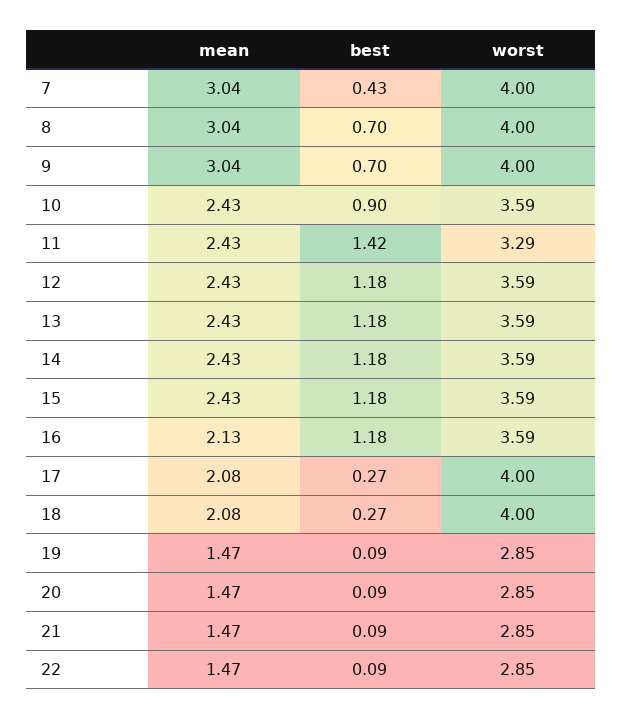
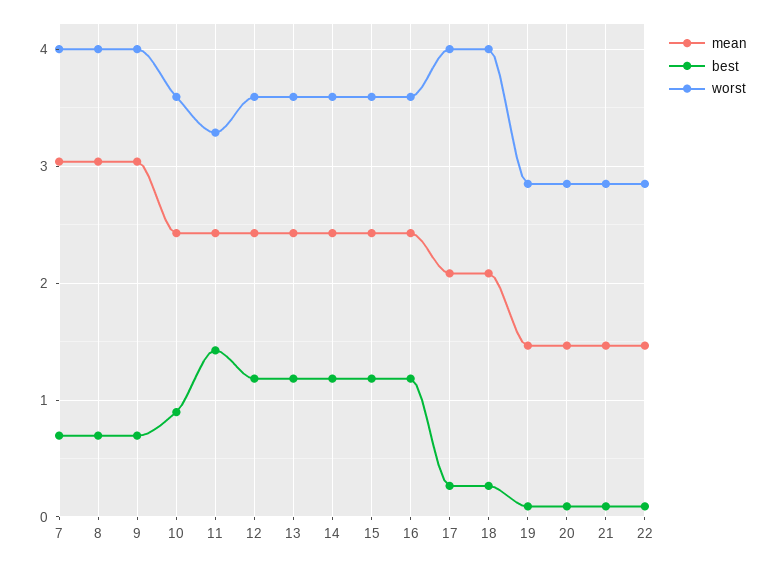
best, 7: 0.43 -> 0.7
mean, 16: 2.13 -> 2.4

